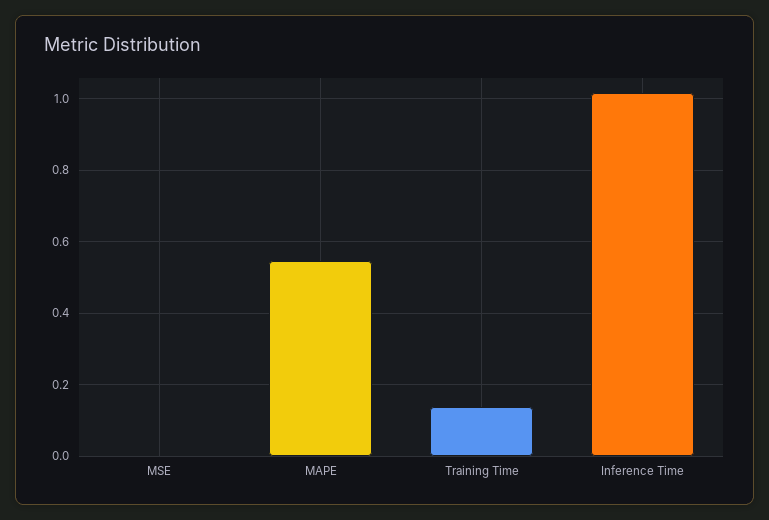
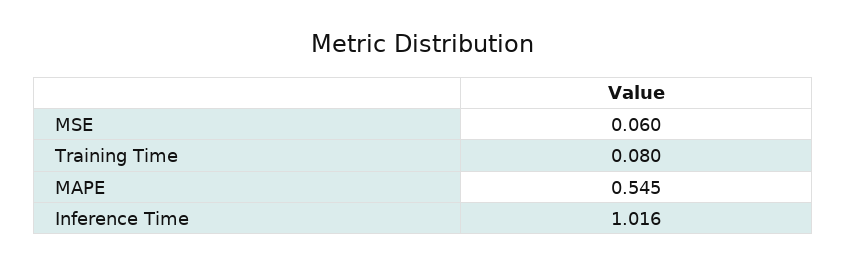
MSE: 0 -> 0.06
Training Time: 0.14 -> 0.08

